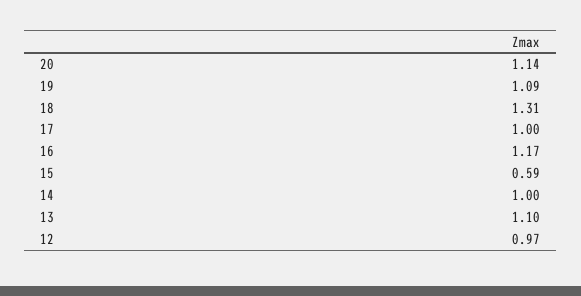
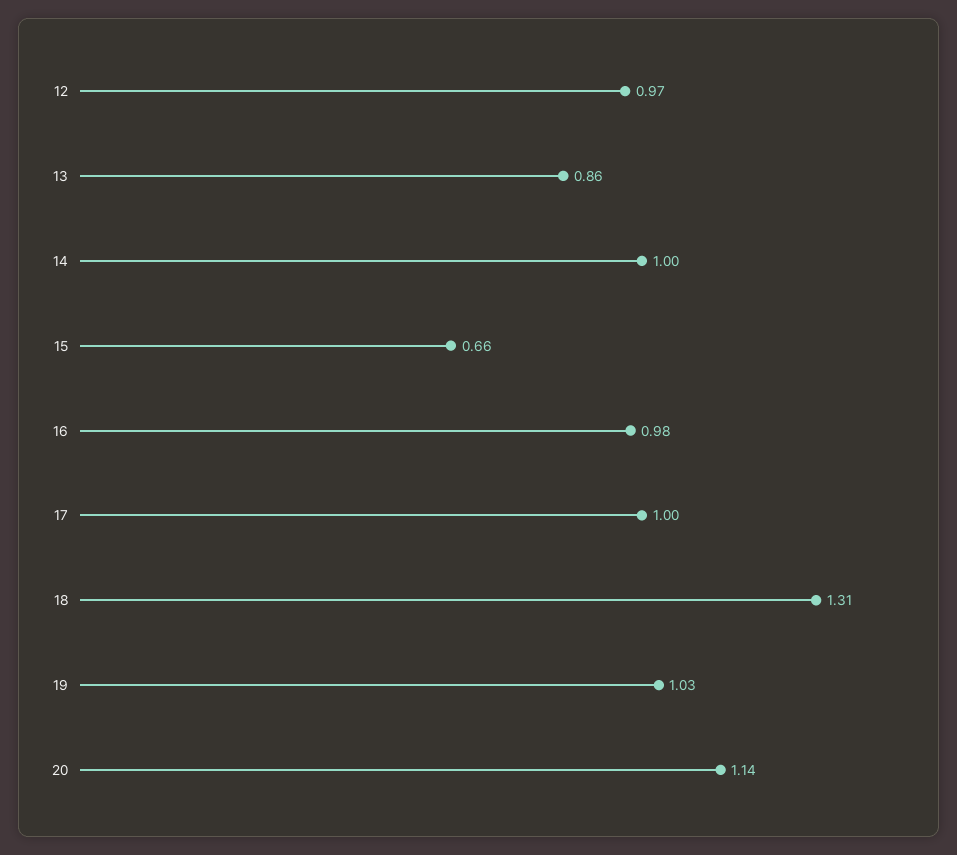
19: 1.09 -> 1.03
16: 1.17 -> 0.98
15: 0.59 -> 0.66
13: 1.1 -> 0.86

